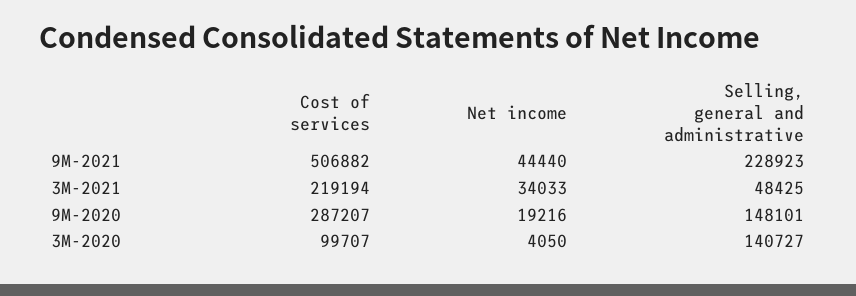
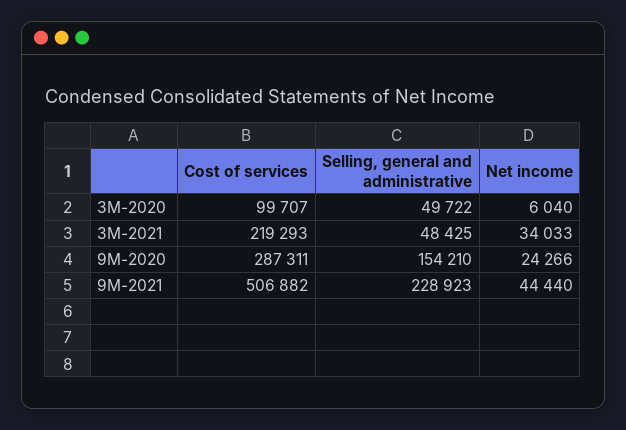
Cost of services, 3M-2021: 219194 -> 219293
Cost of services, 9M-2020: 287207 -> 287311
Net income, 9M-2020: 19216 -> 24266
Selling, general and administrative, 9M-2020: 148101 -> 154210
Net income, 3M-2020: 4050 -> 6040
Selling, general and administrative, 3M-2020: 140727 -> 49722

